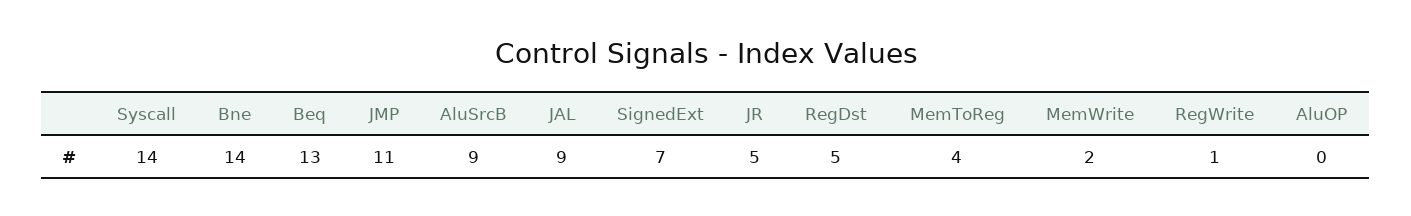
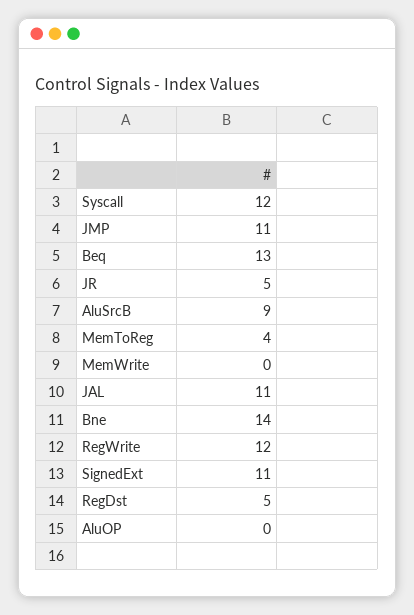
Syscall: 14 -> 12
JAL: 9 -> 11
SignedExt: 7 -> 11
MemWrite: 2 -> 0
RegWrite: 1 -> 12

